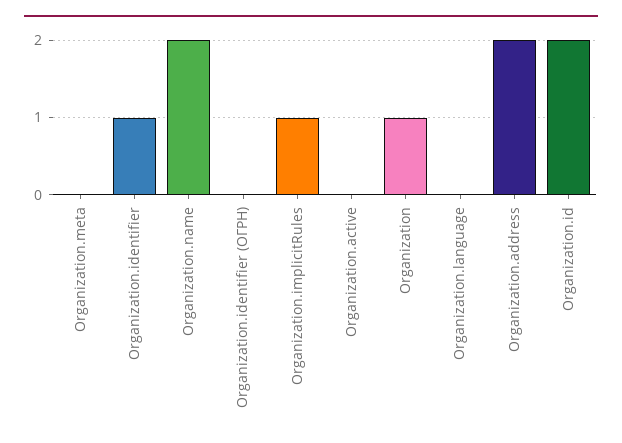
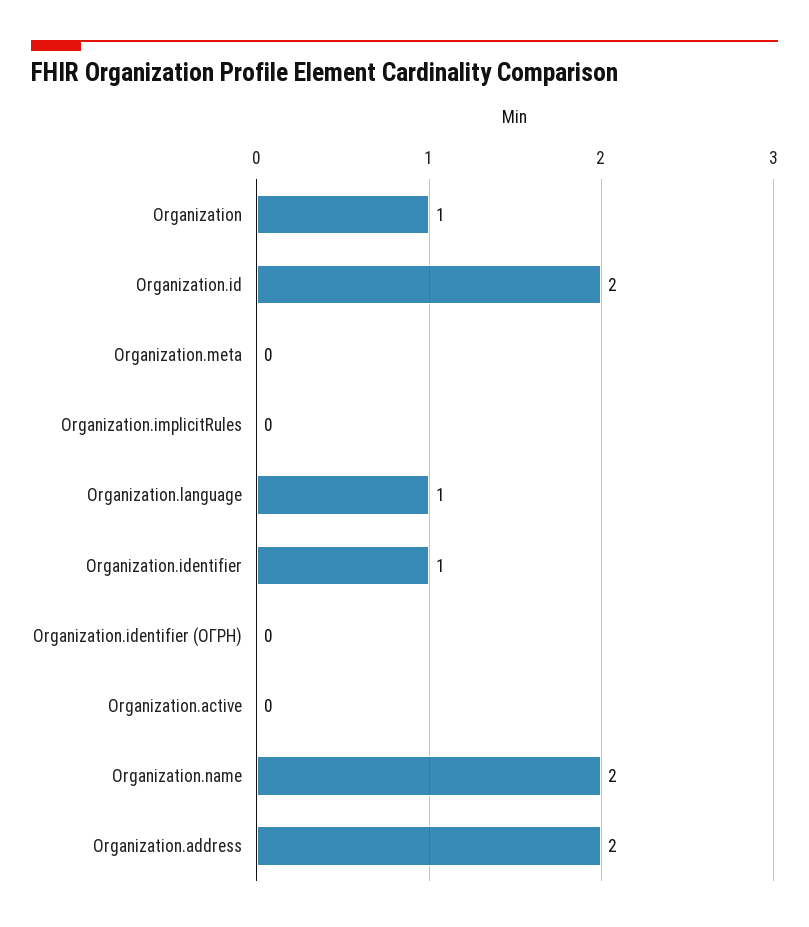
Organization.implicitRules: 1 -> 0
Organization.language: 0 -> 1

